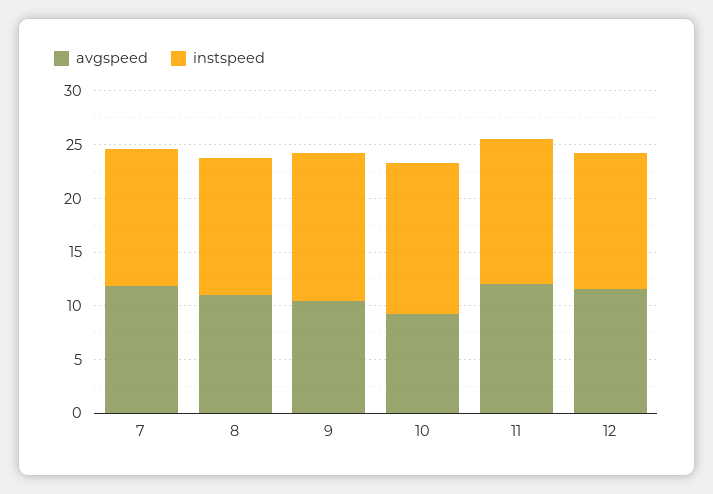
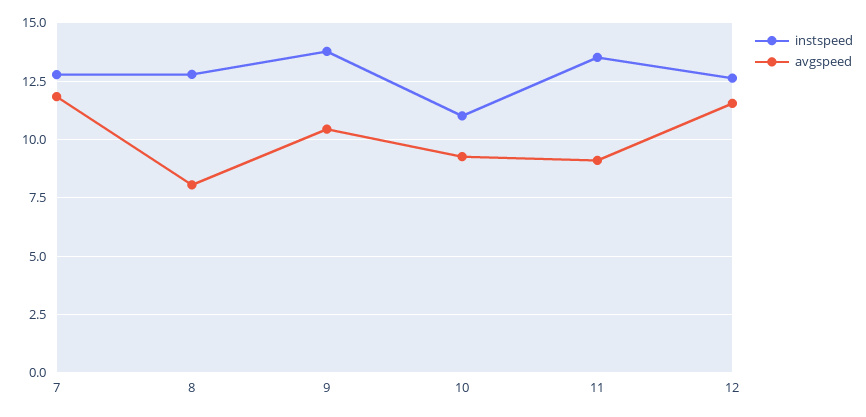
avgspeed, 8: 11 -> 8
instspeed, 10: 14 -> 11
avgspeed, 11: 12 -> 9

